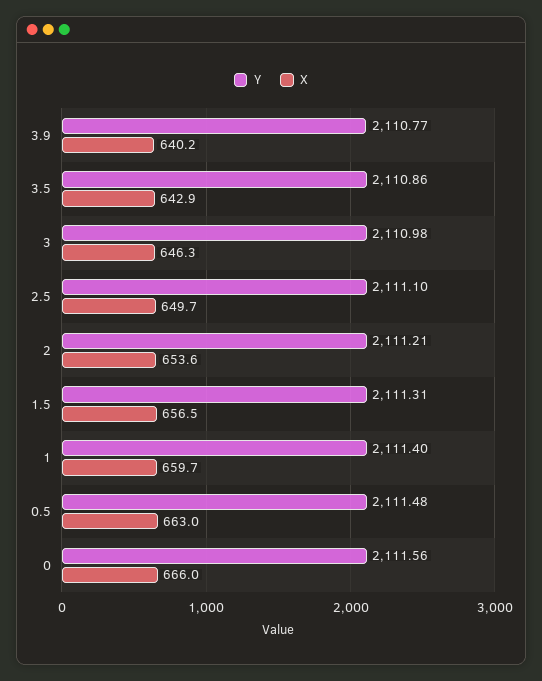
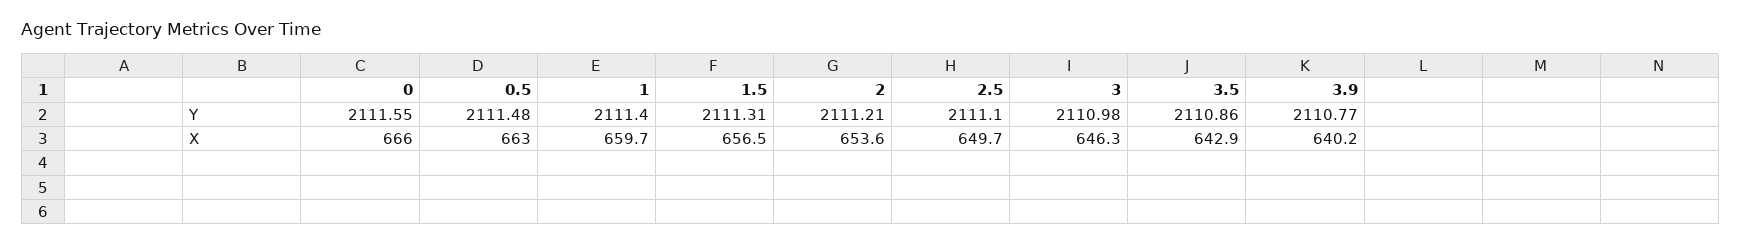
Y, 0: 2111.56 -> 2111.55

